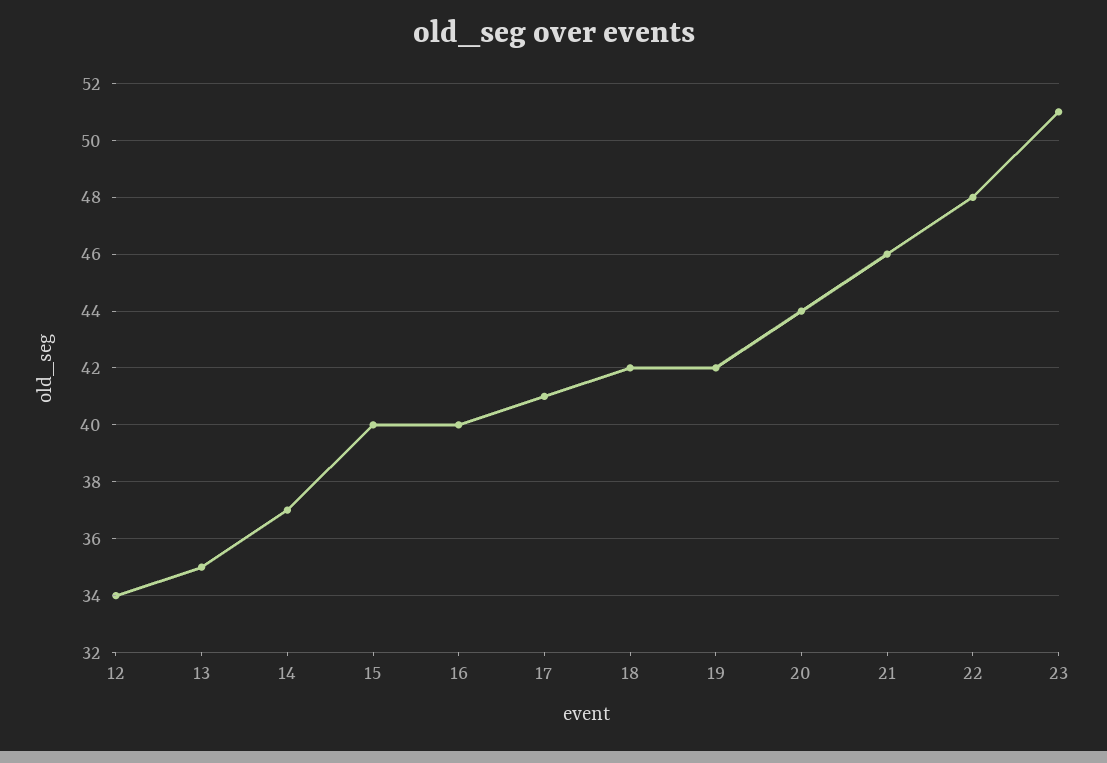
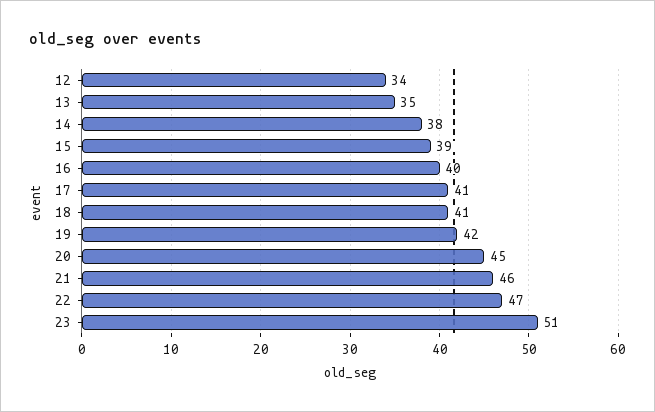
14: 37 -> 38
15: 40 -> 39
18: 42 -> 41
20: 44 -> 45
22: 48 -> 47

